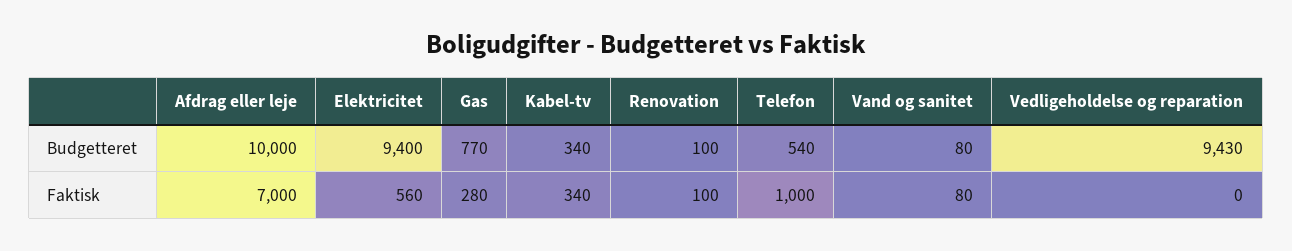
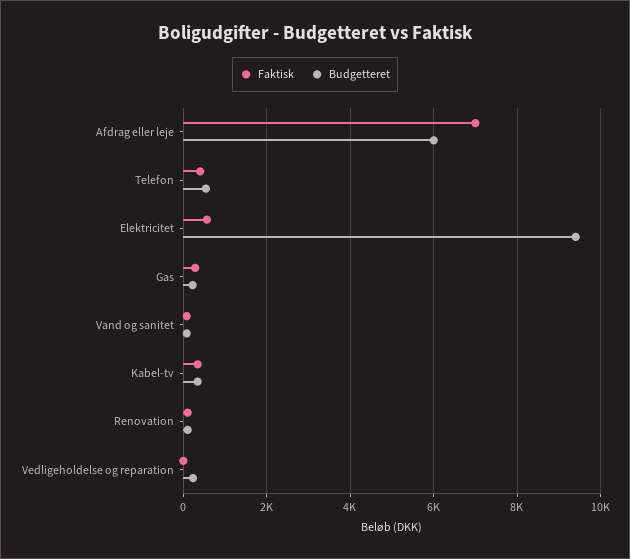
Budgetteret, Afdrag eller leje: 10000 -> 6000
Budgetteret, Gas: 770 -> 200
Budgetteret, Vedligeholdelse og reparation: 9430 -> 200
Faktisk, Telefon: 1000 -> 400

